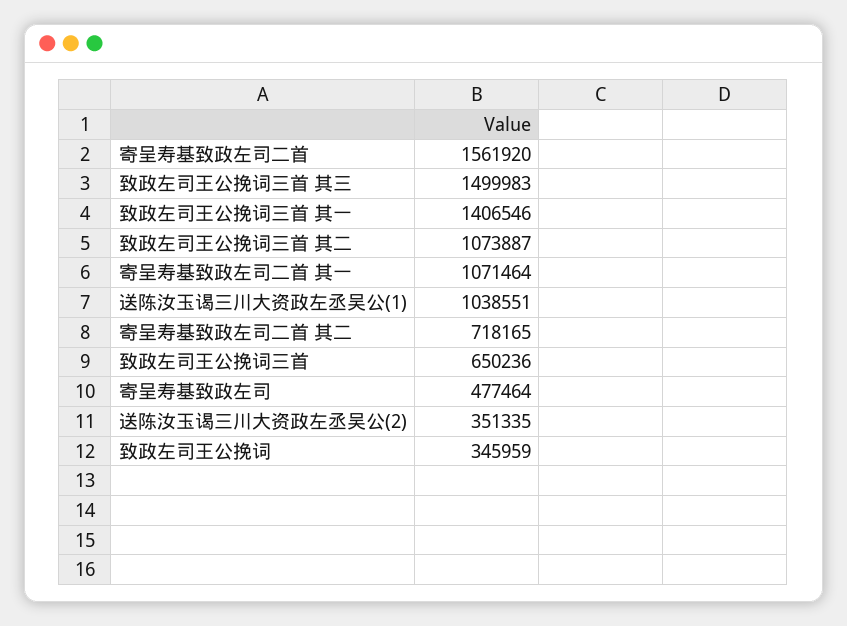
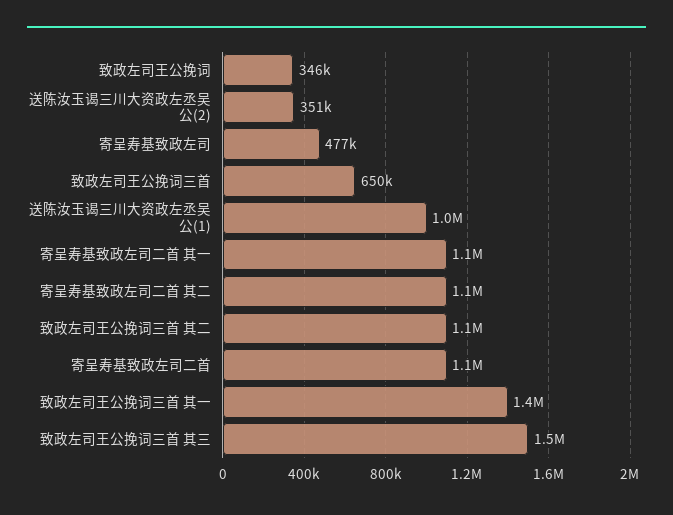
寄呈寿基致政左司二首: 1561920 -> 1100000
寄呈寿基致政左司二首 其二: 718165 -> 1100000

